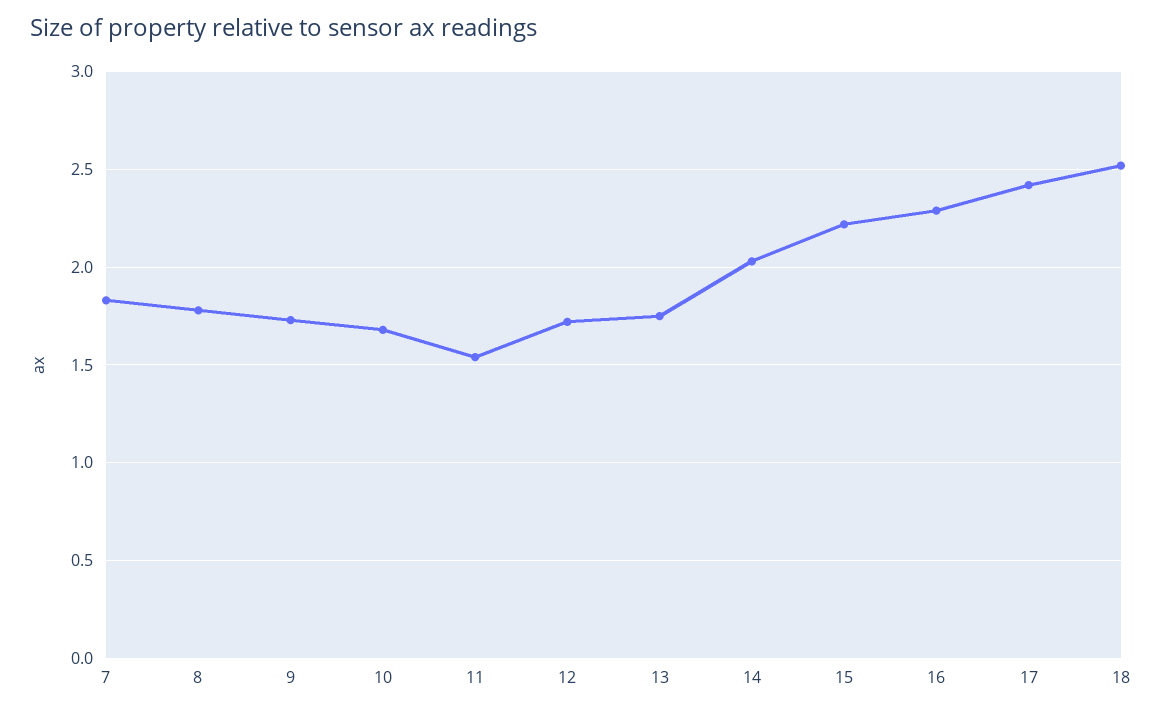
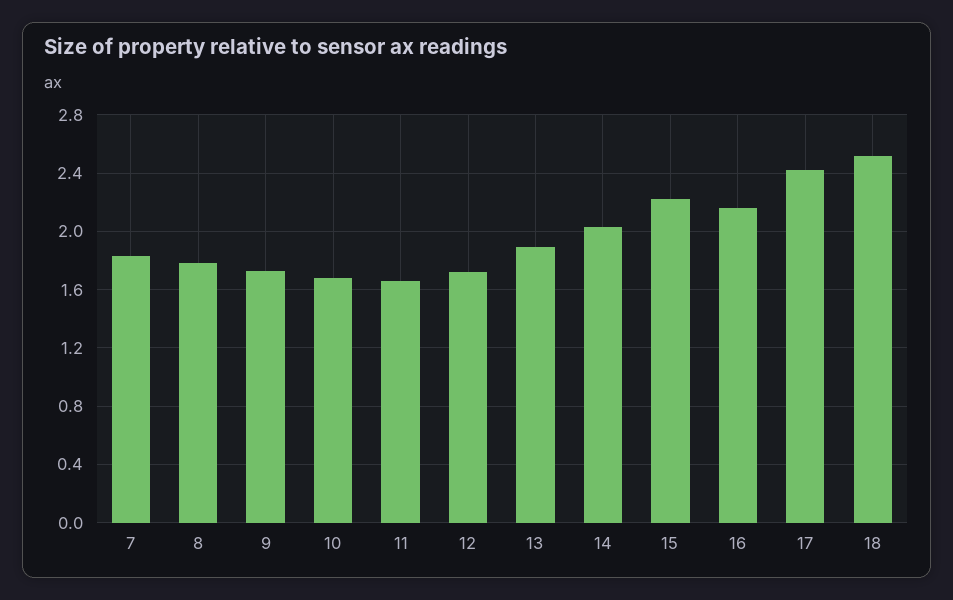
11: 1.55 -> 1.65
13: 1.75 -> 1.9
16: 2.3 -> 2.15

